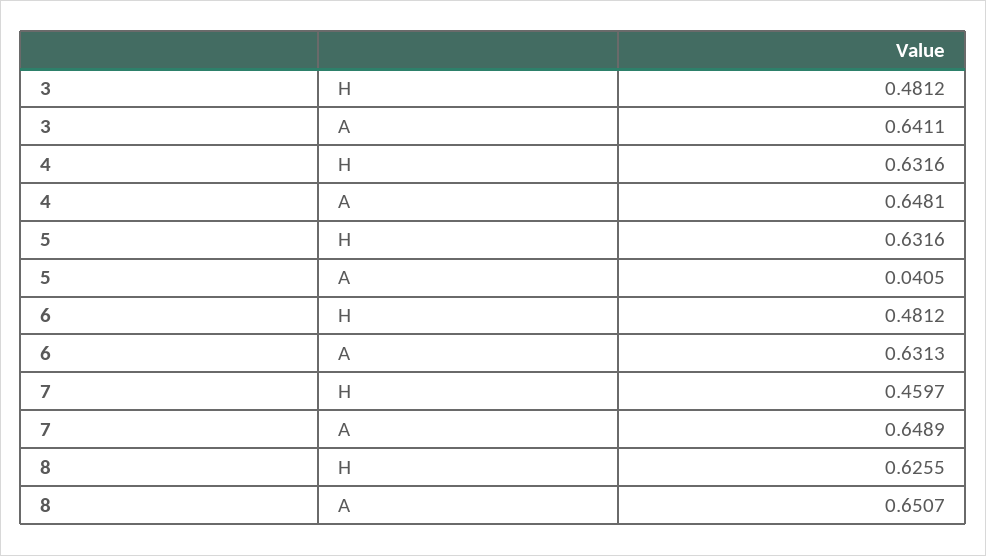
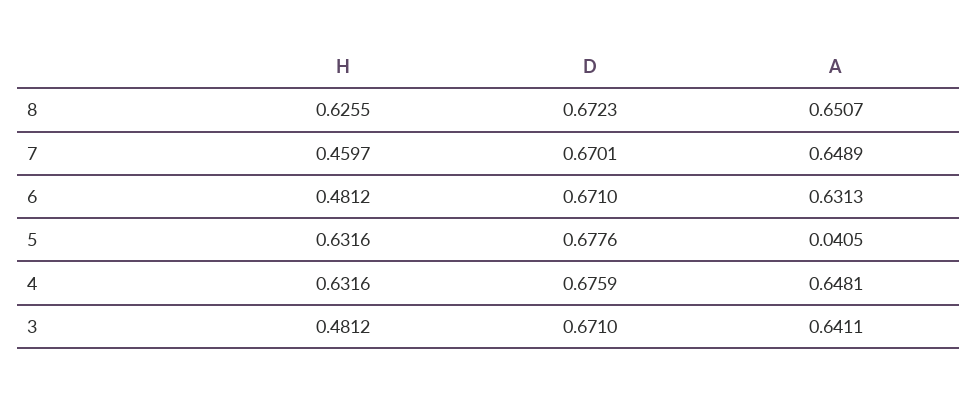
8, D: none -> 0.6723
7, D: none -> 0.6701
6, D: none -> 0.671
5, D: none -> 0.6776
4, D: none -> 0.6759
3, D: none -> 0.671

